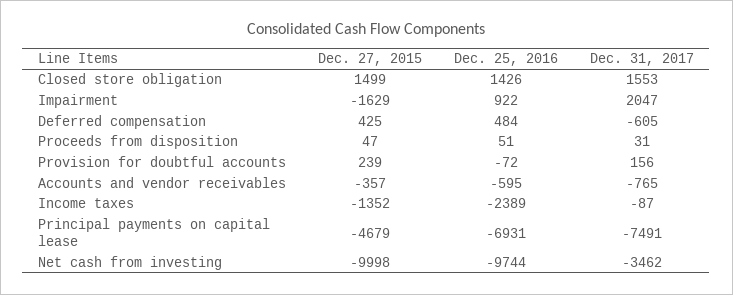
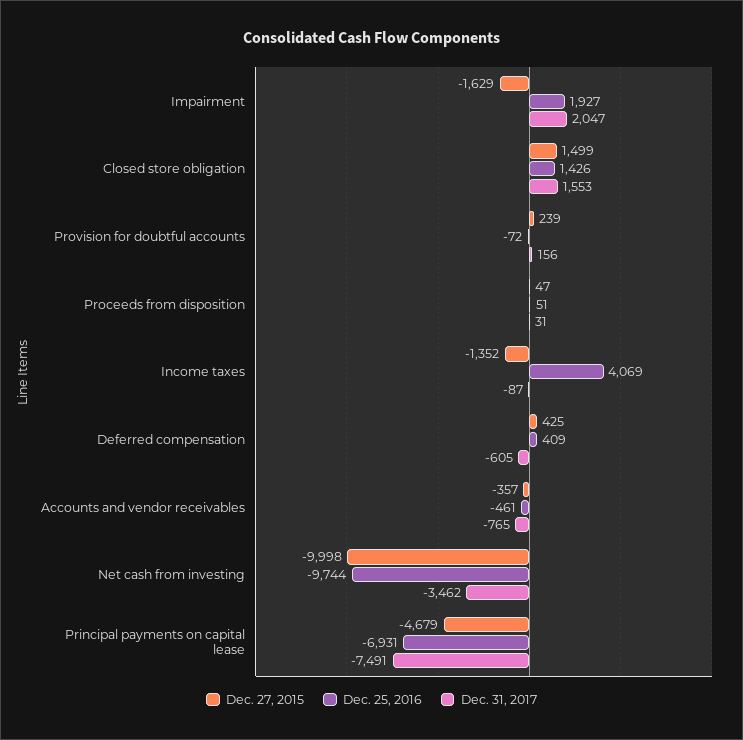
Dec. 25, 2016, Impairment: 922 -> 1927
Dec. 25, 2016, Deferred compensation: 484 -> 409
Dec. 25, 2016, Accounts and vendor receivables: -595 -> -461
Dec. 25, 2016, Income taxes: -2389 -> 4069

